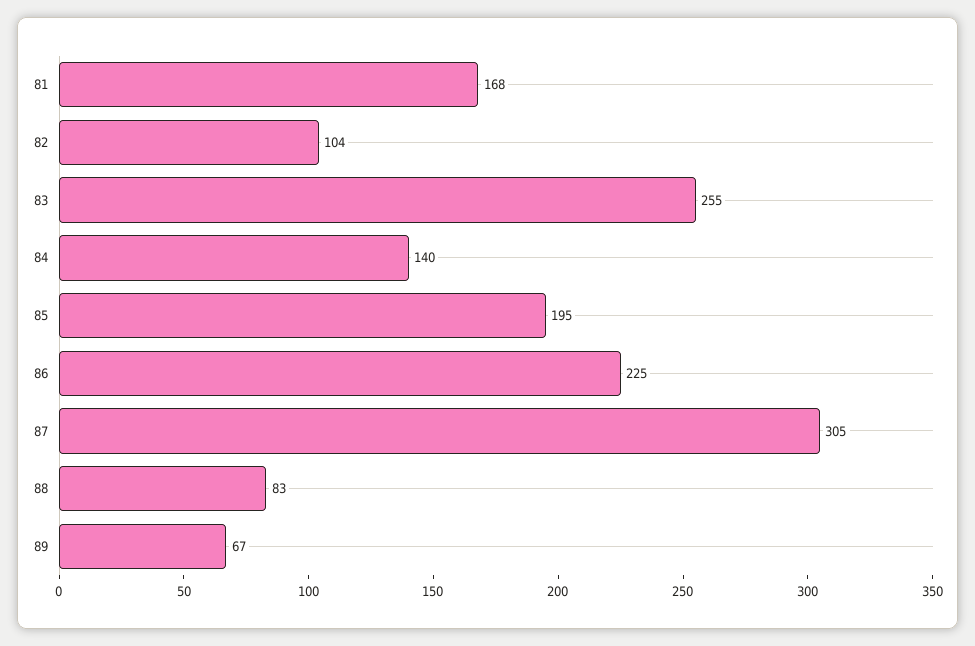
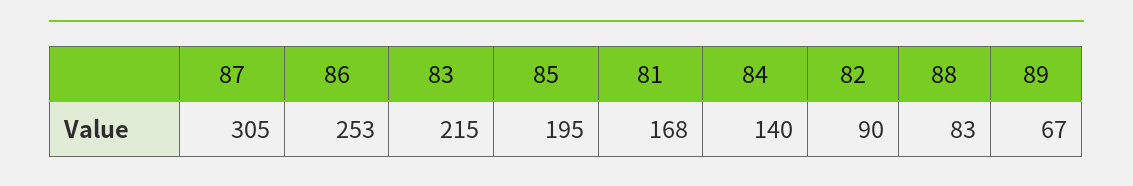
82: 104 -> 90
83: 255 -> 215
86: 225 -> 253

